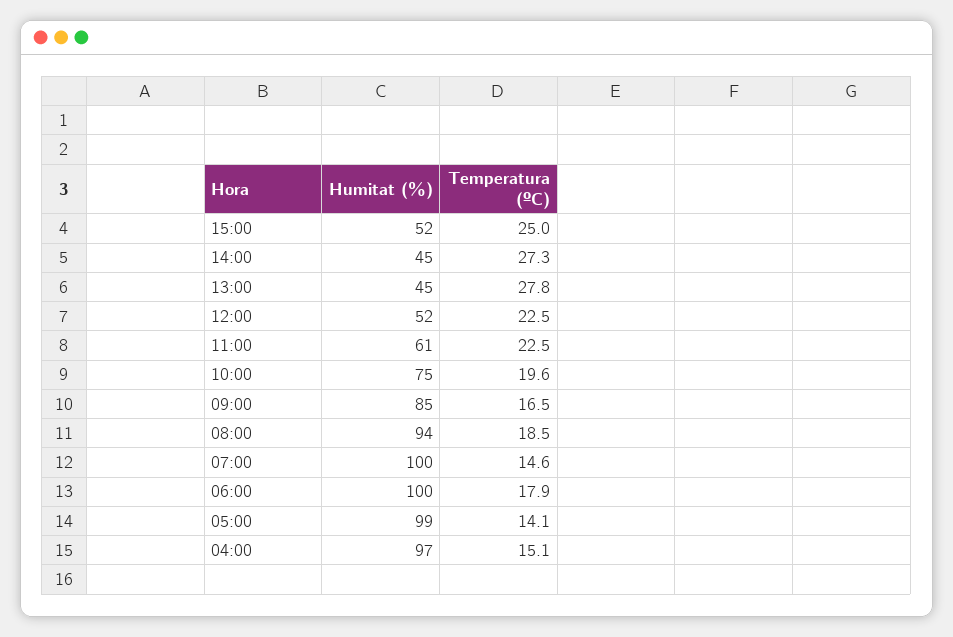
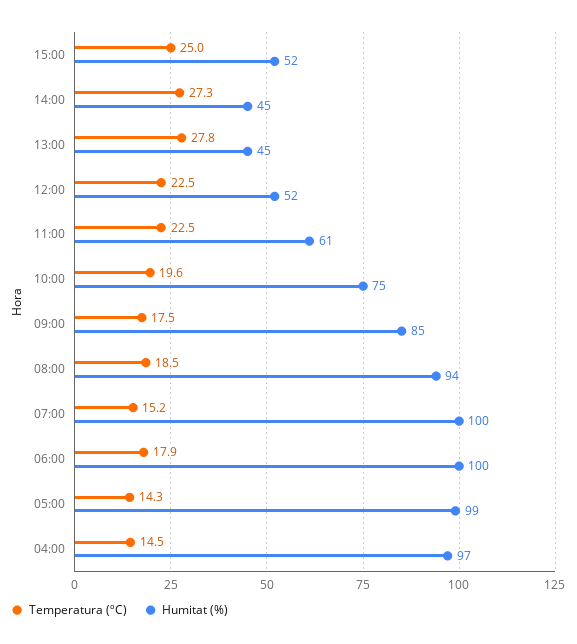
Temperatura (ºC), 09:00: 16.5 -> 17.5
Temperatura (ºC), 07:00: 14.6 -> 15.2
Temperatura (ºC), 05:00: 14.1 -> 14.3
Temperatura (ºC), 04:00: 15.1 -> 14.5

